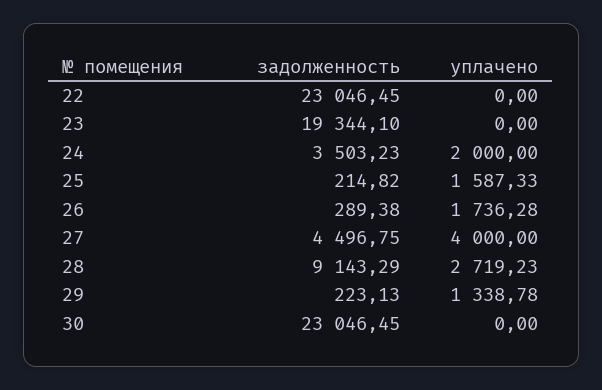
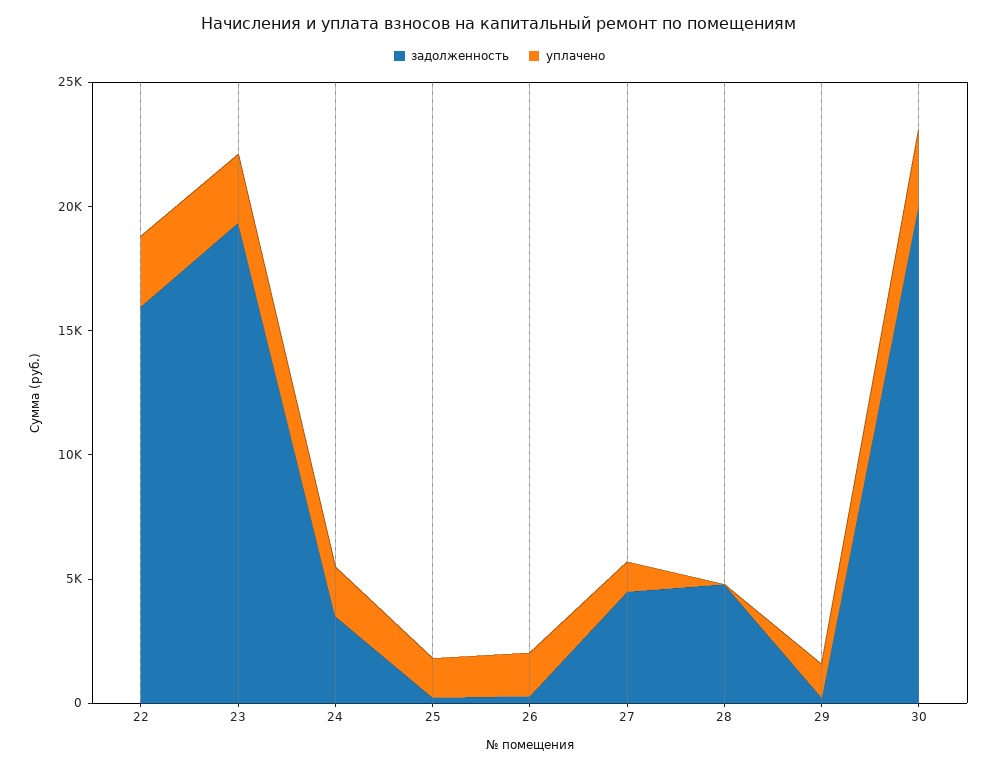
задолженность, 22: 23046.45 -> 16000
уплачено, 22: 0 -> 3000
уплачено, 23: 0 -> 3000
уплачено, 27: 4000 -> 1000
задолженность, 28: 9143.29 -> 5000
уплачено, 28: 2719.23 -> 0
задолженность, 30: 23046.45 -> 20000
уплачено, 30: 0 -> 3000

